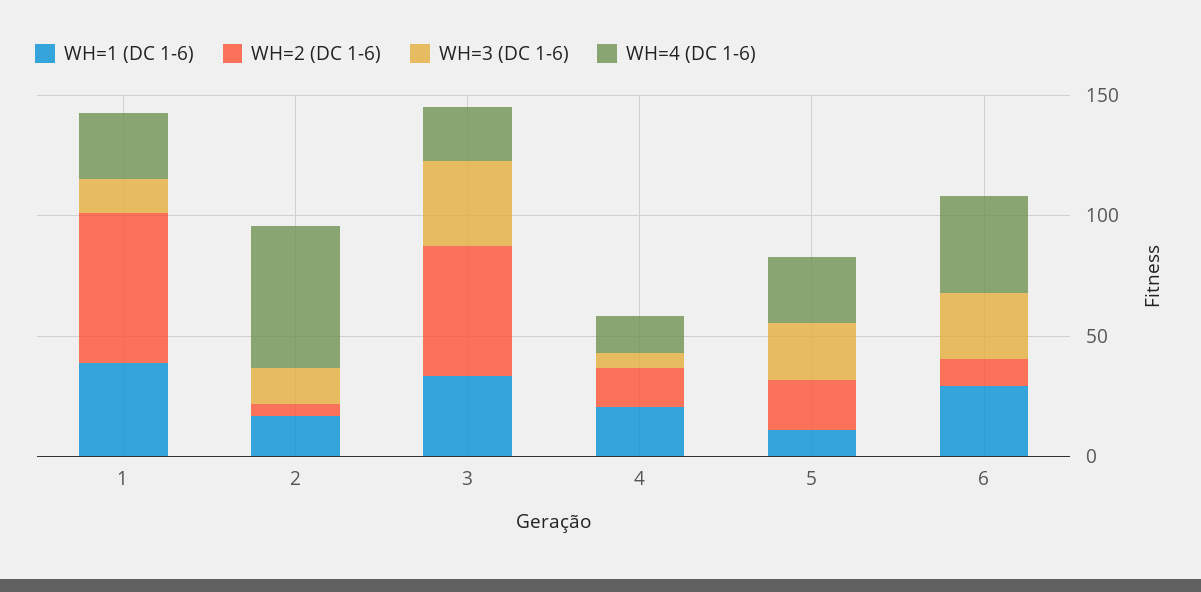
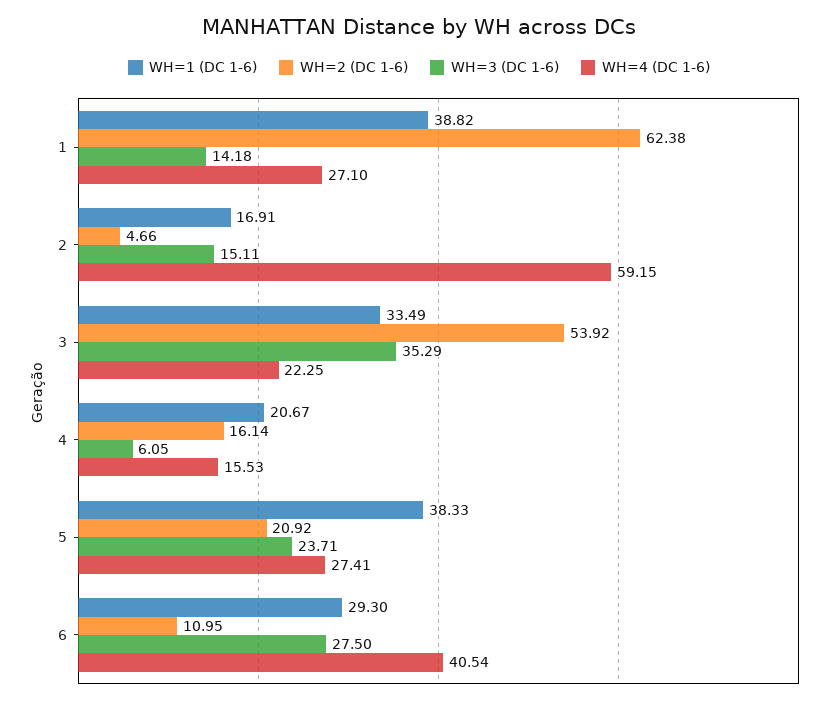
WH=1 (DC 1-6), 5: 10 -> 38.33

